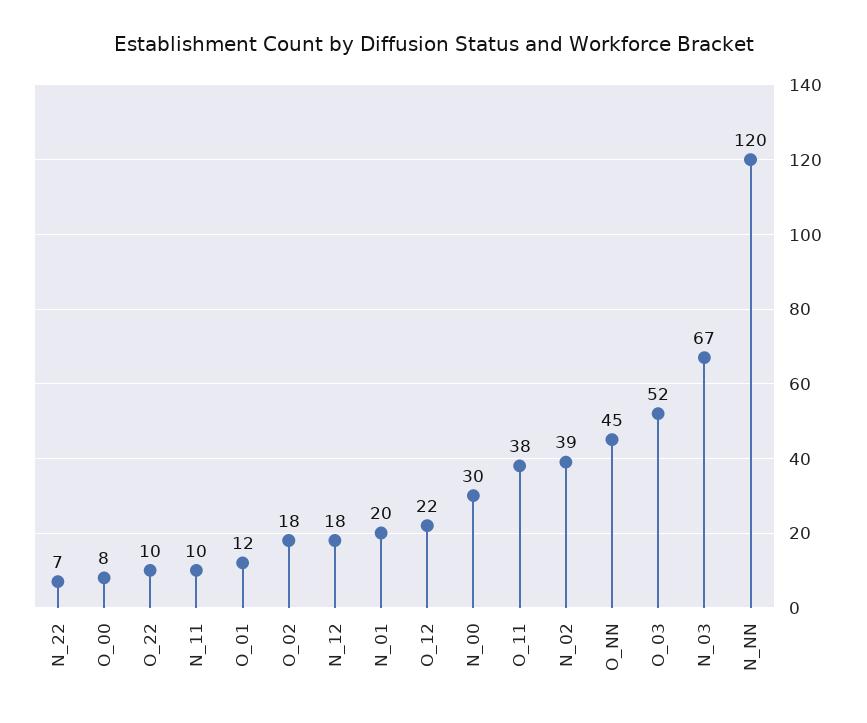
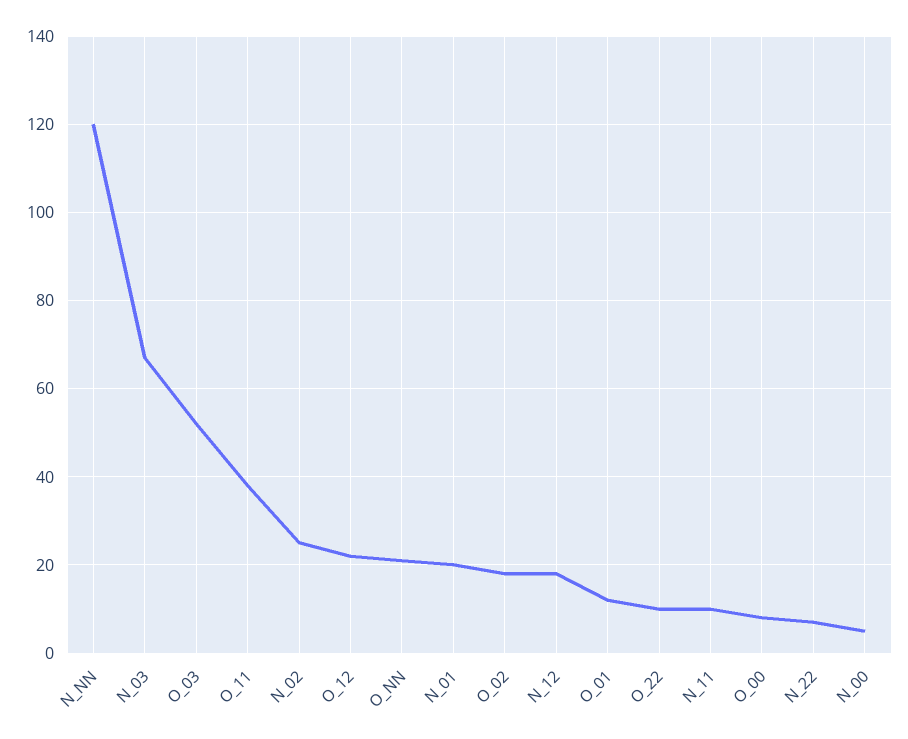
N_00: 30 -> 5
N_02: 39 -> 25
O_NN: 45 -> 20

